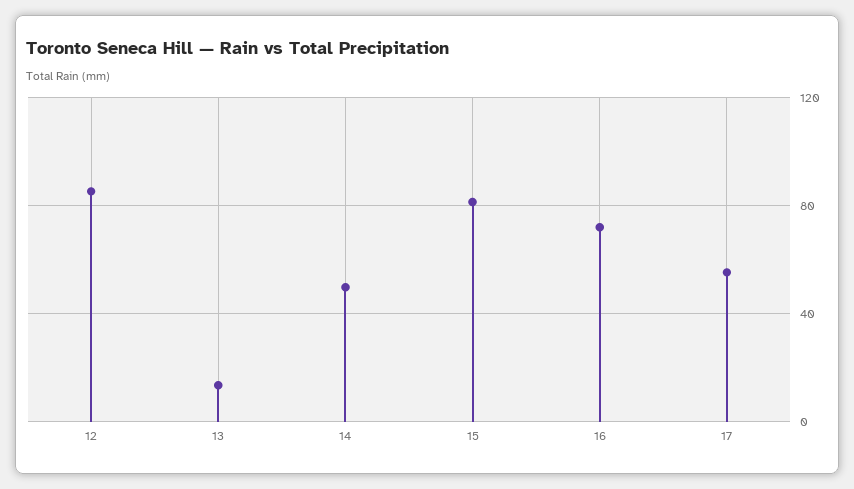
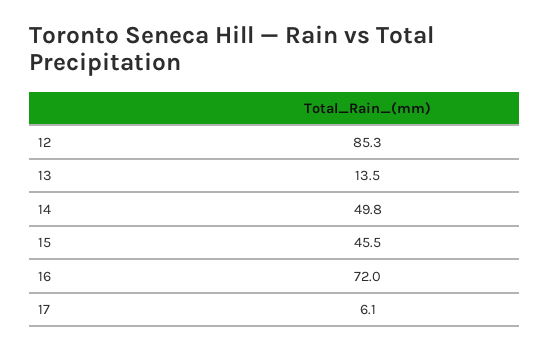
15: 80 -> 45.5
17: 55 -> 6.1

